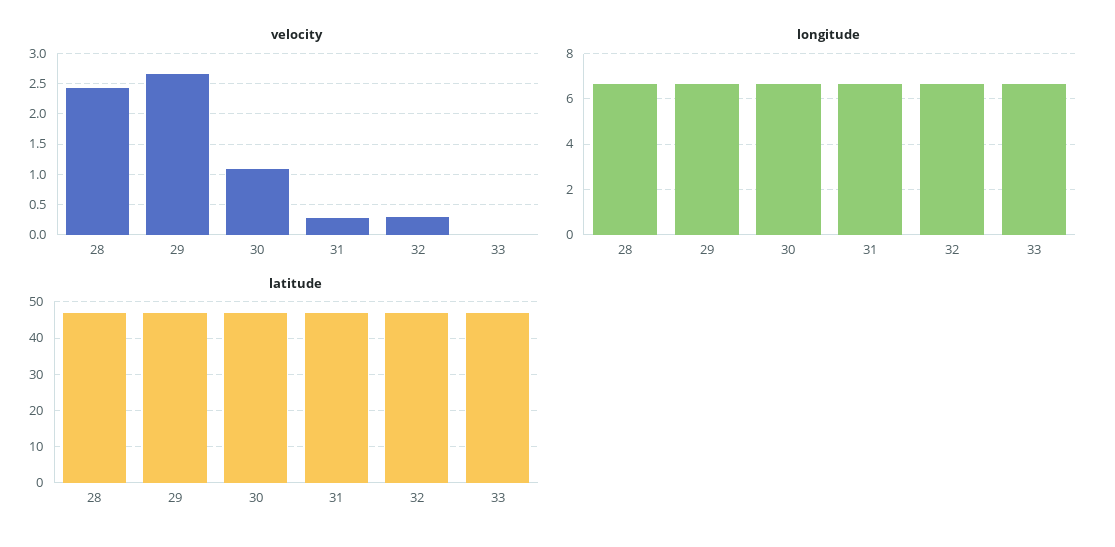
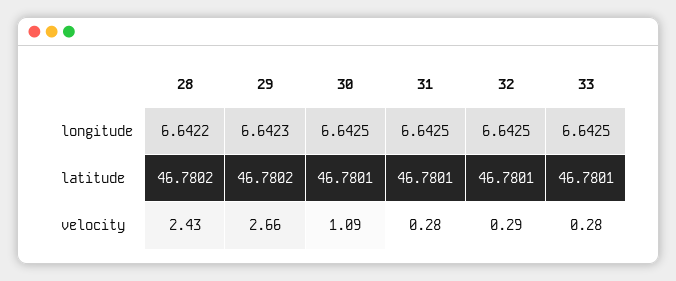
velocity, 33: 0 -> 0.28

